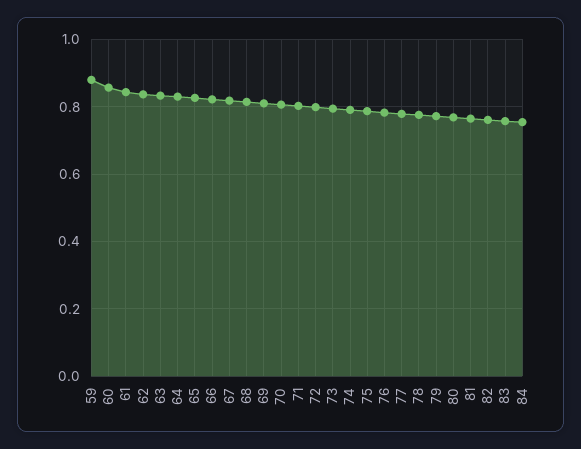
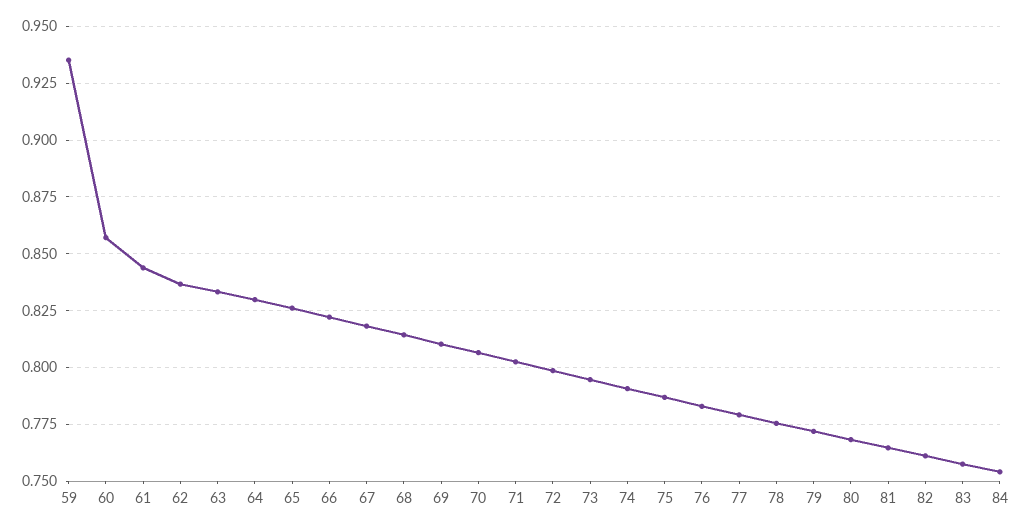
59: 0.88 -> 0.935

